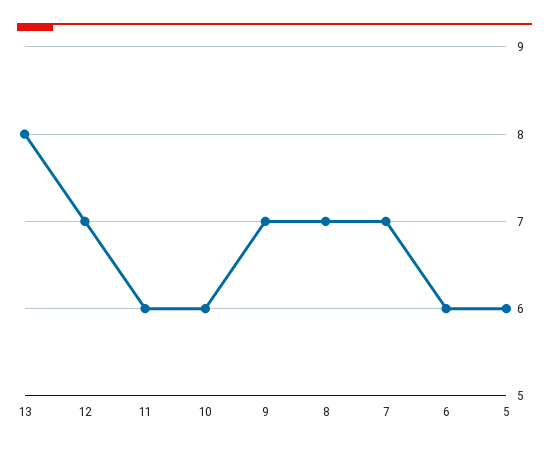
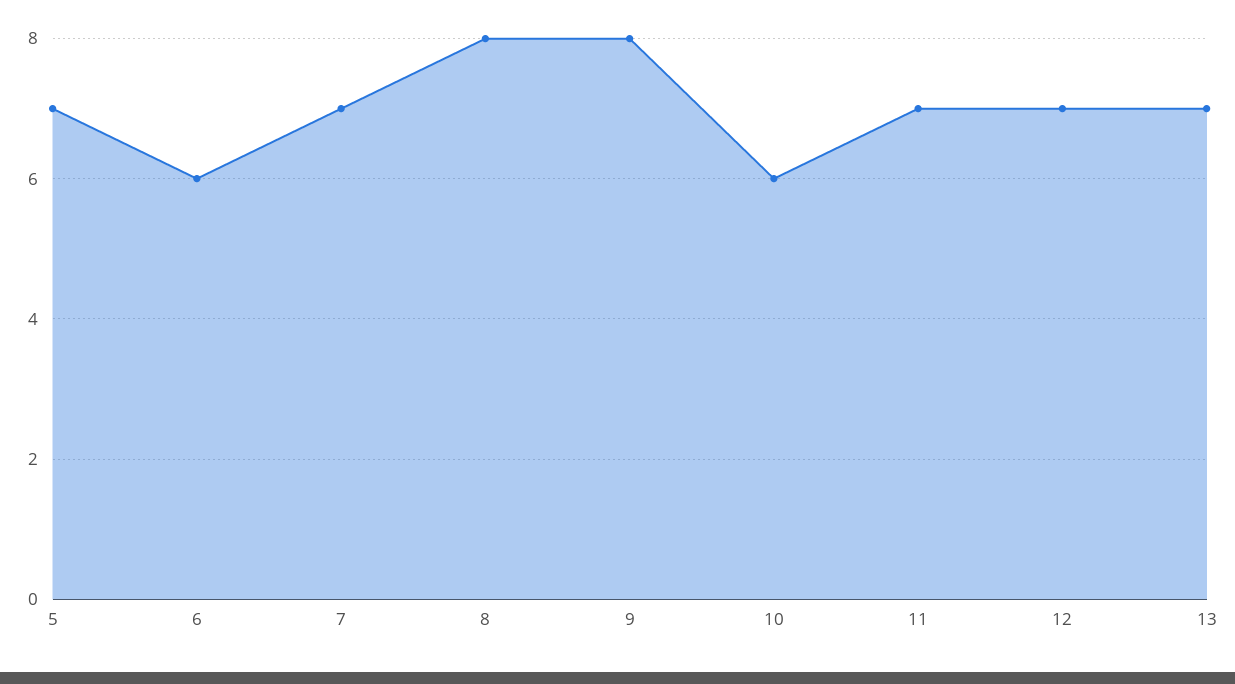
13: 8 -> 7
11: 6 -> 7
9: 7 -> 8
8: 7 -> 8
5: 6 -> 7

